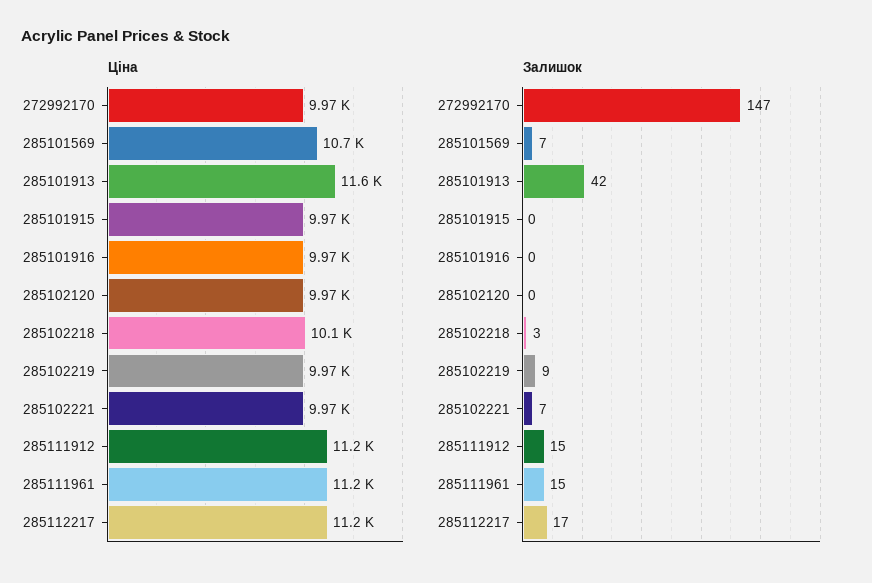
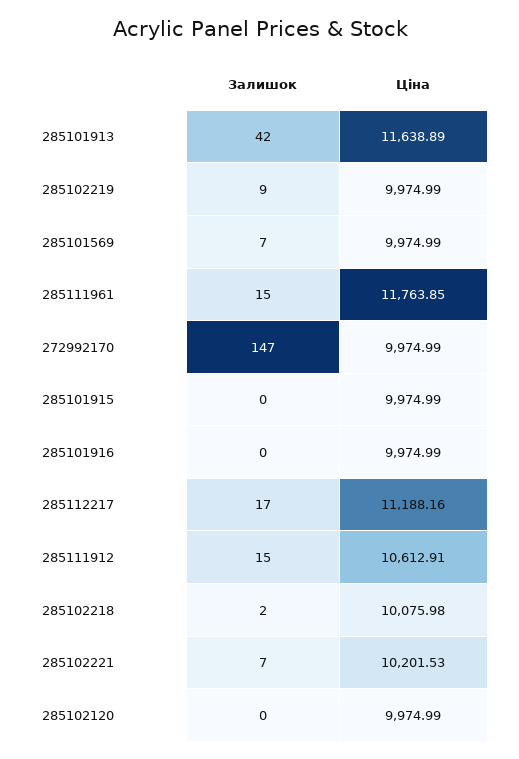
Ціна, 285101569: 10700 -> 9974.99
Ціна, 285102221: 9970 -> 10201.53
Ціна, 285111912: 11200 -> 10612.91
Ціна, 285111961: 11200 -> 11763.85
Залишок, 285102218: 3 -> 2

